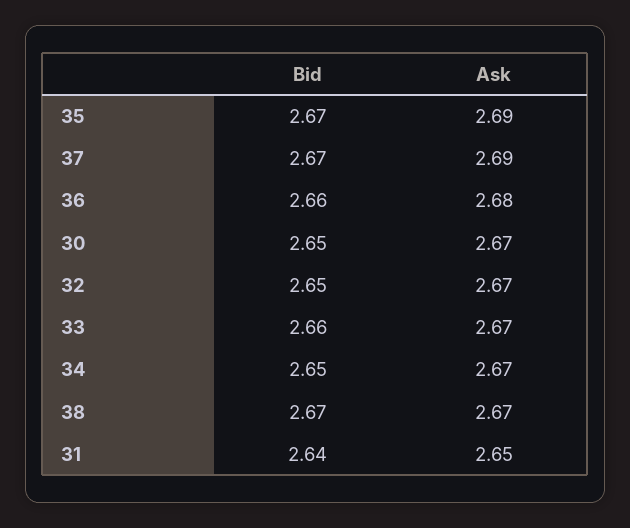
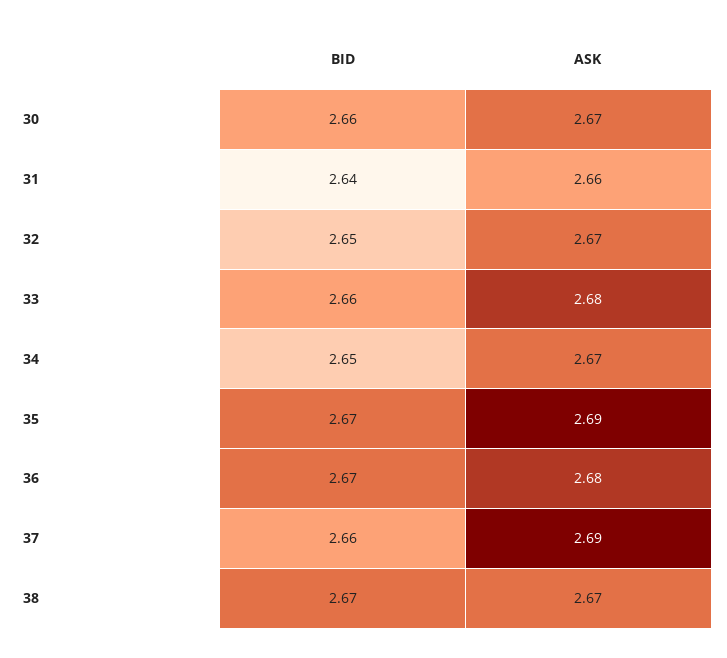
Bid, 37: 2.67 -> 2.66
Bid, 36: 2.66 -> 2.67
Bid, 30: 2.65 -> 2.66
Ask, 33: 2.67 -> 2.68
Ask, 31: 2.65 -> 2.66

